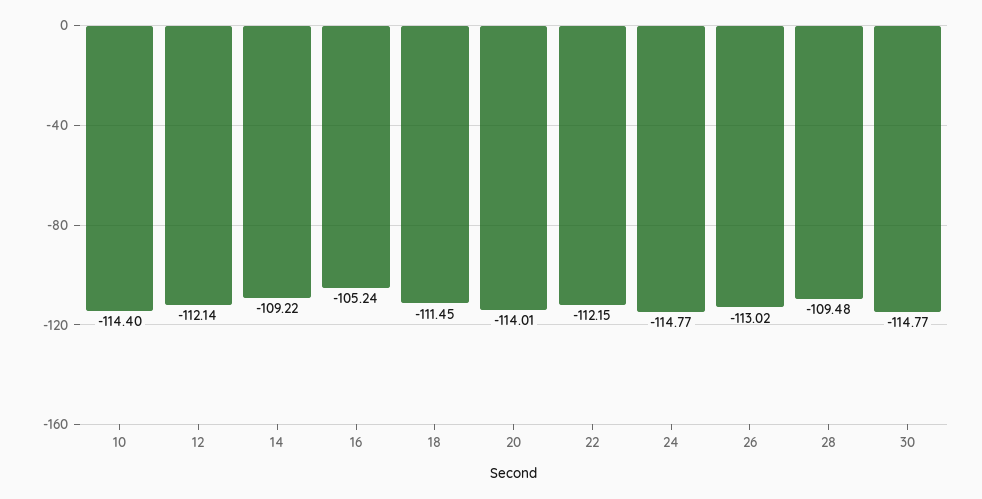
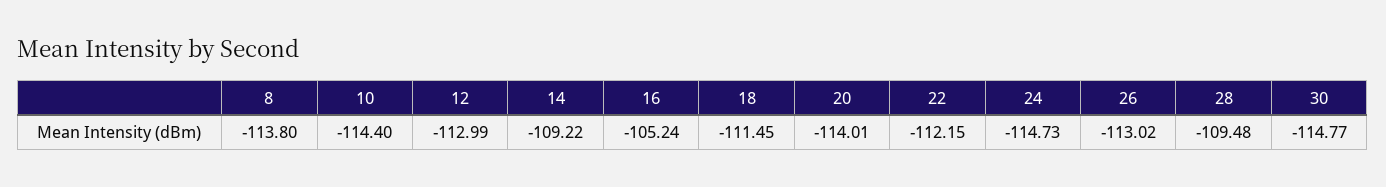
12: -112.14 -> -112.99
24: -114.77 -> -114.73
8: none -> -113.8

